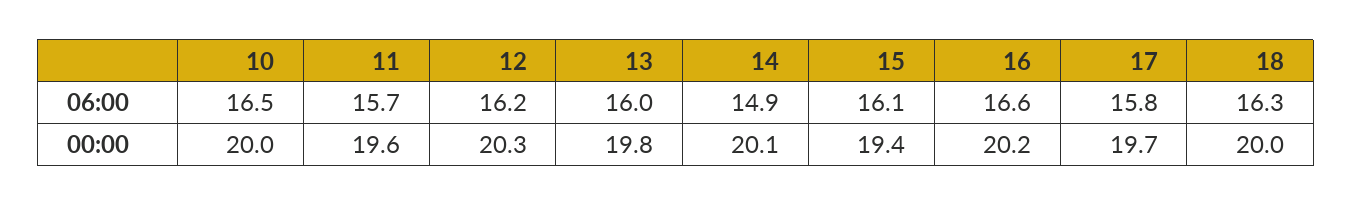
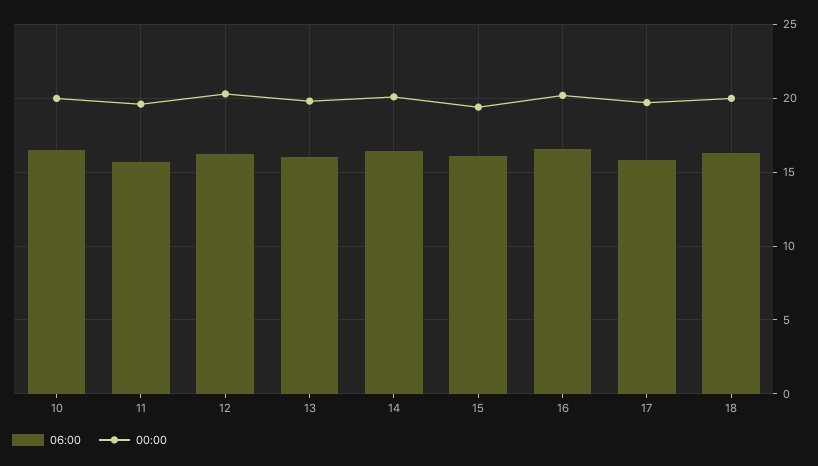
06:00, 14: 14.9 -> 16.5

